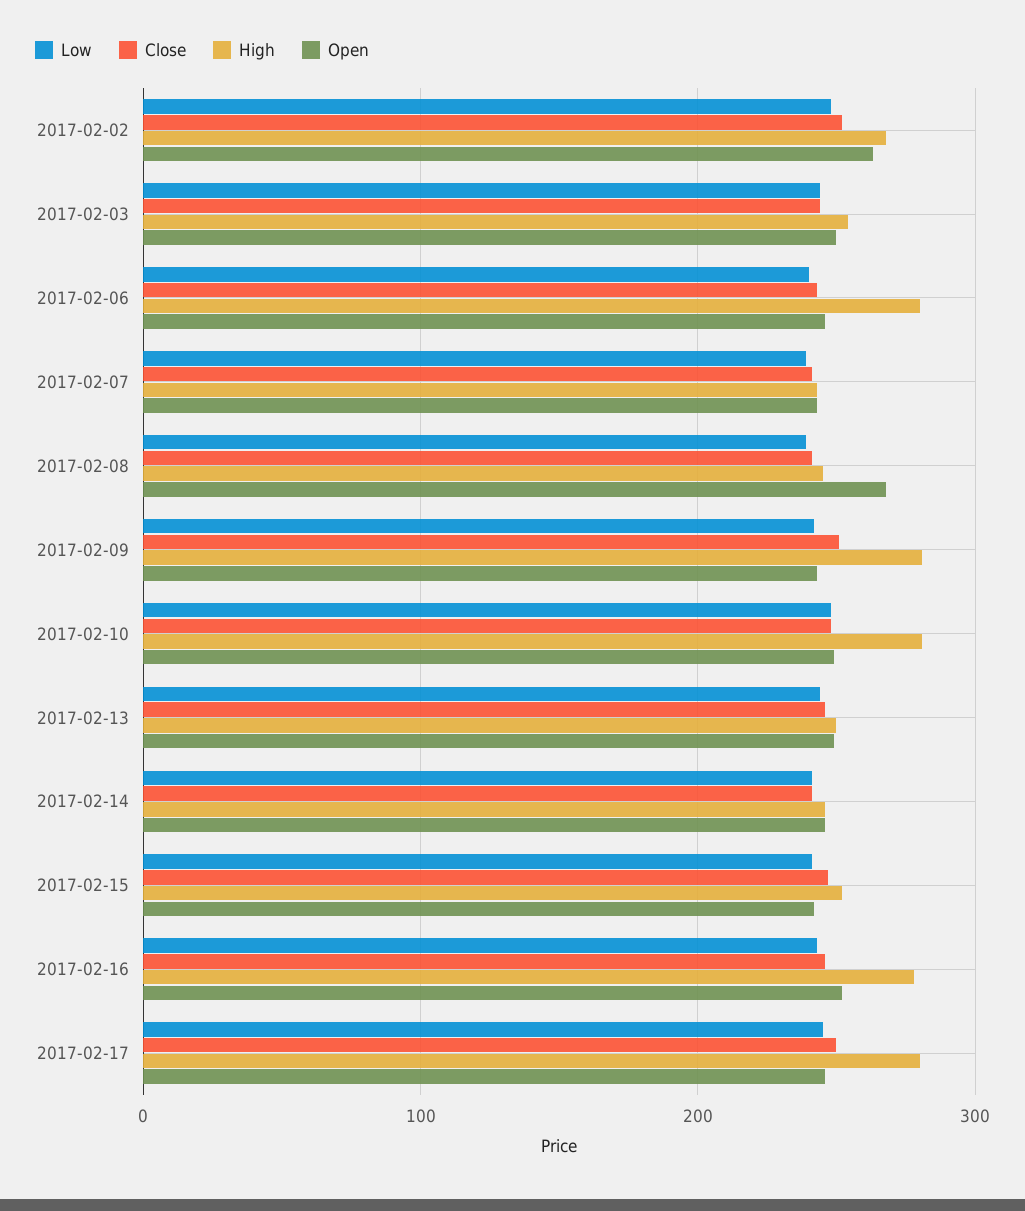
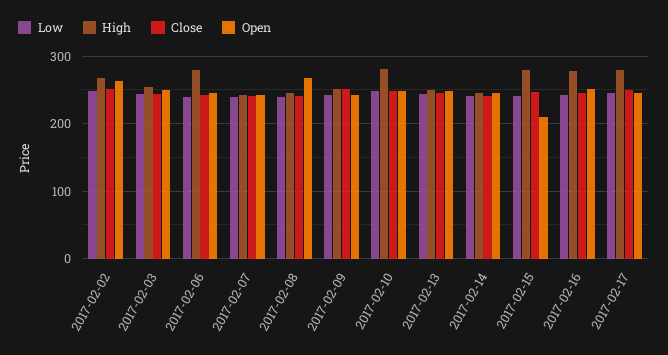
High, 2017-02-09: 280 -> 250
High, 2017-02-15: 250 -> 280
Open, 2017-02-15: 240 -> 210

